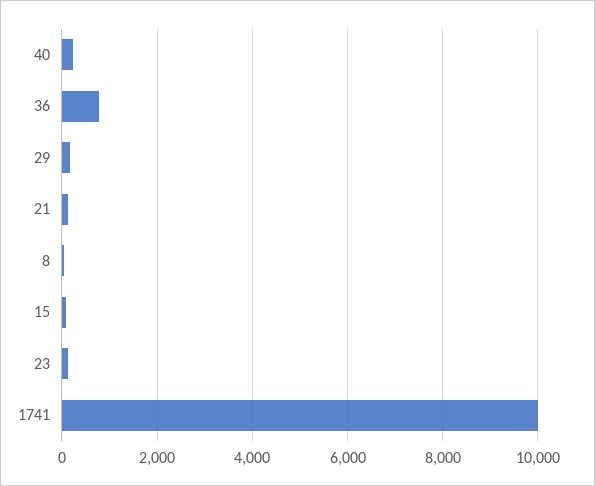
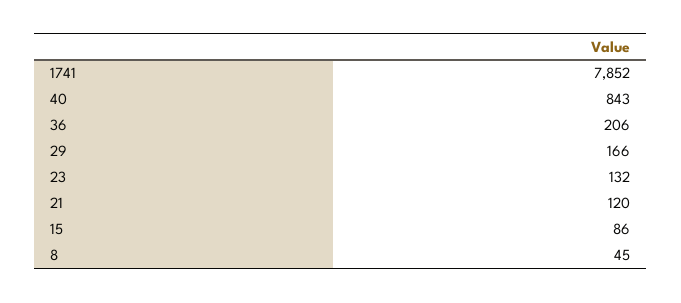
40: 200 -> 843
36: 800 -> 206
1741: 10000 -> 7852

